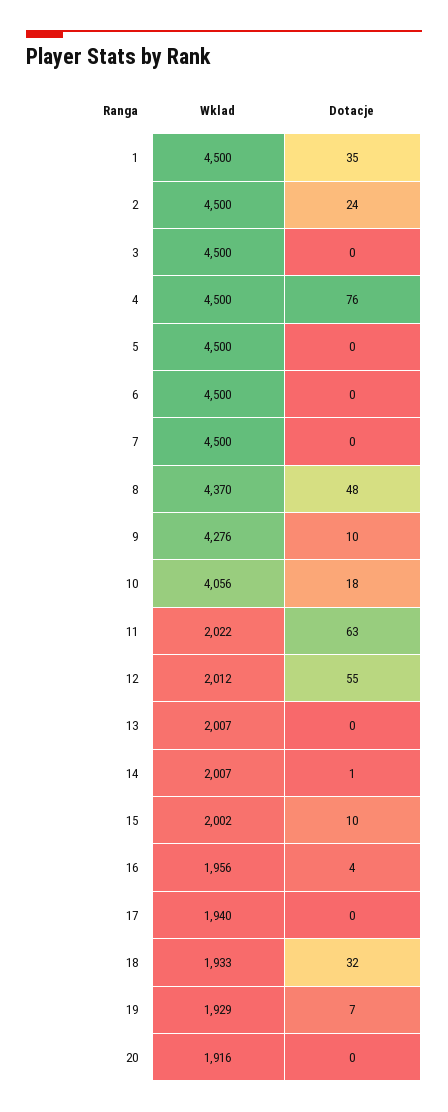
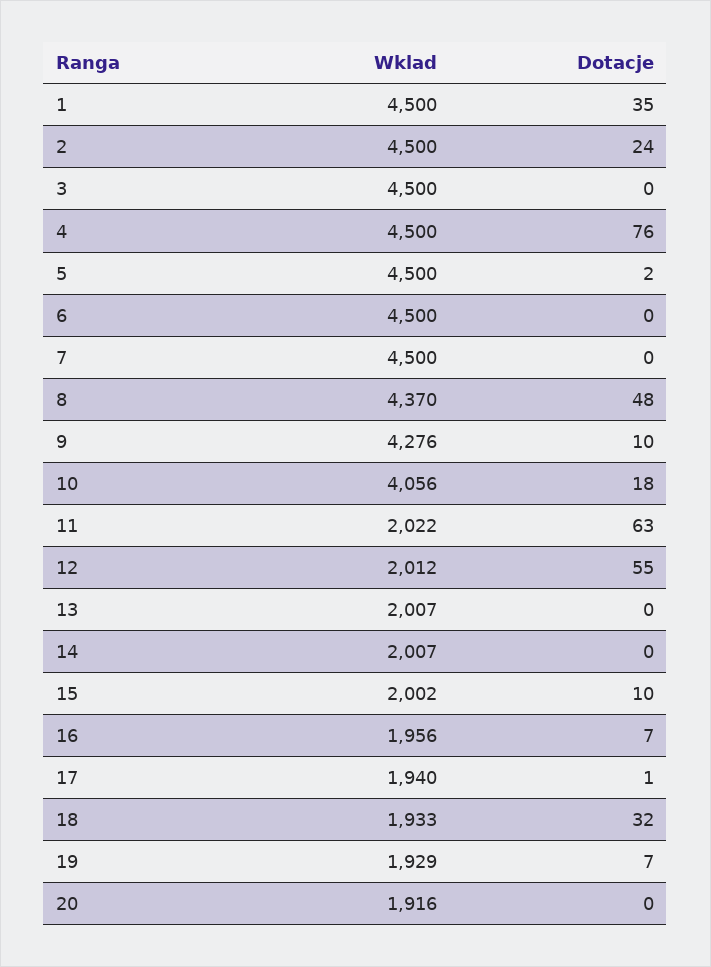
Dotacje, 5: 0 -> 2
Dotacje, 14: 1 -> 0
Dotacje, 16: 4 -> 7
Dotacje, 17: 0 -> 1

